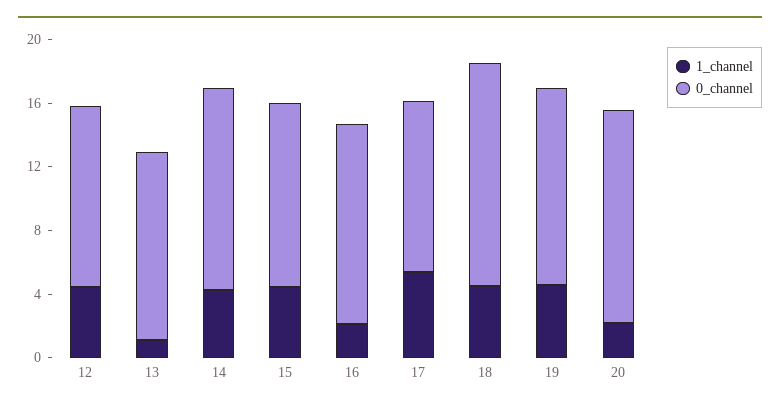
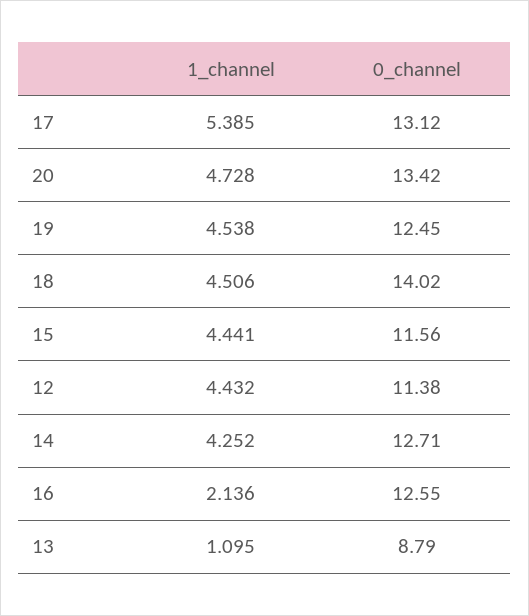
0_channel, 13: 12 -> 8.79
0_channel, 17: 11 -> 13.12
1_channel, 20: 2 -> 4.728

